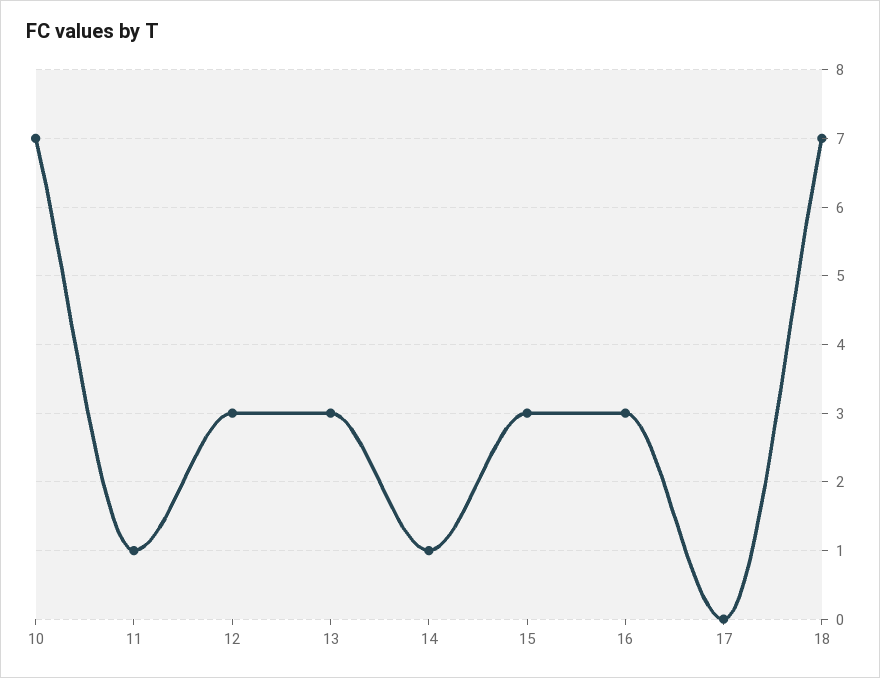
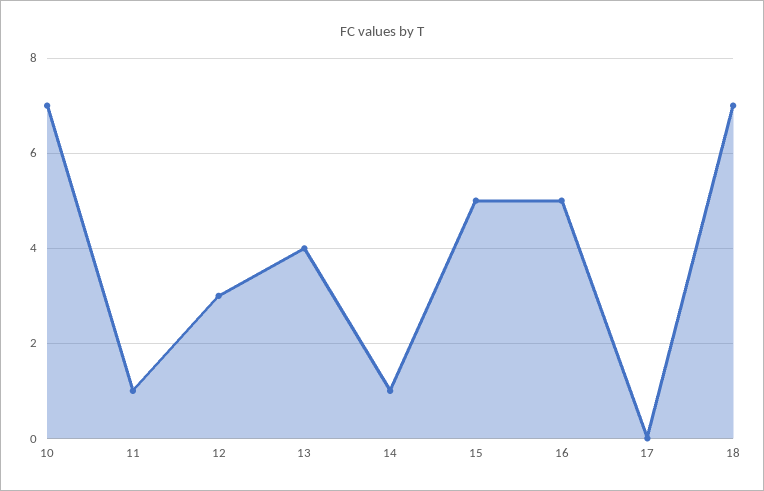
13: 3 -> 4
15: 3 -> 5
16: 3 -> 5

